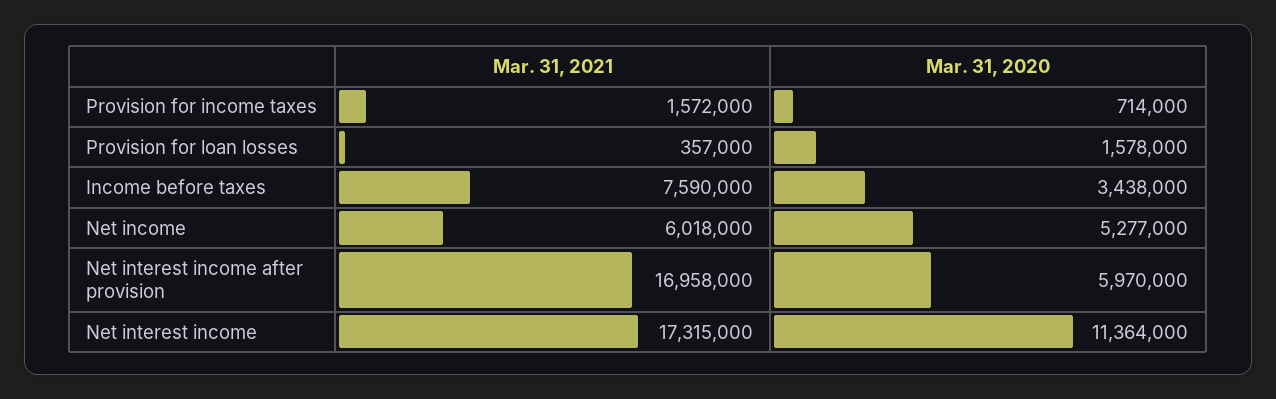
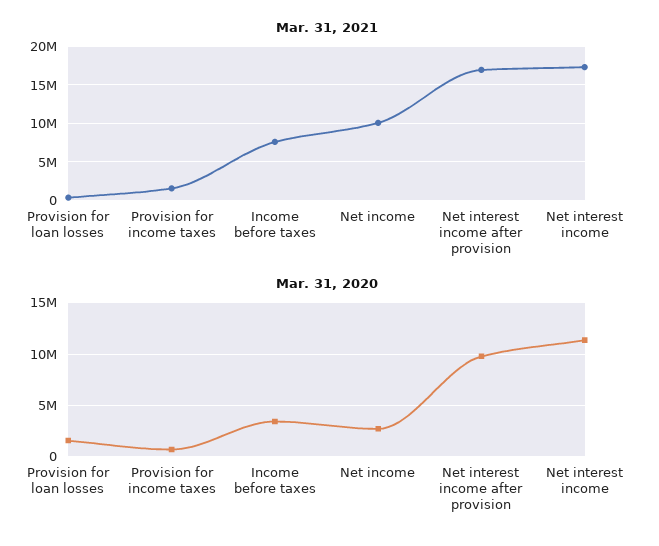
Mar. 31, 2021, Net income: 6018000 -> 10000000
Mar. 31, 2020, Net income: 5277000 -> 3000000
Mar. 31, 2020, Net interest income after provision: 5970000 -> 10000000

